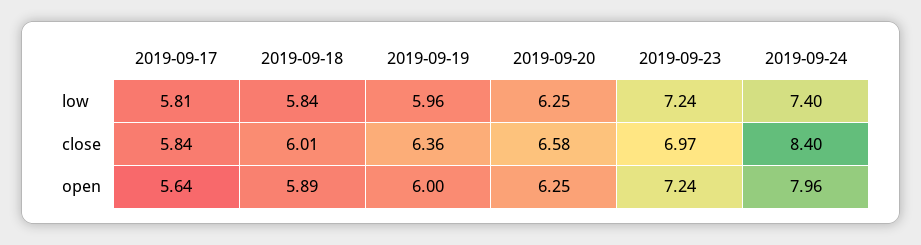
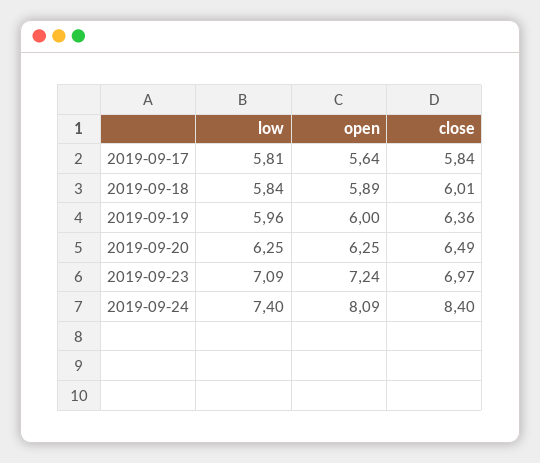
2019-09-23, low: 7.24 -> 7.09
2019-09-20, close: 6.58 -> 6.49
2019-09-24, open: 7.96 -> 8.09

